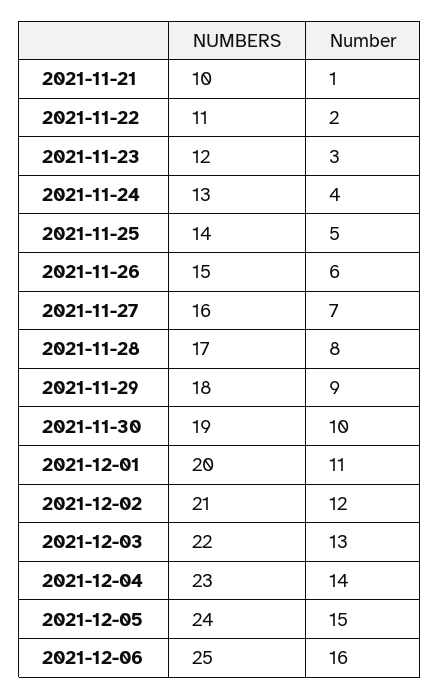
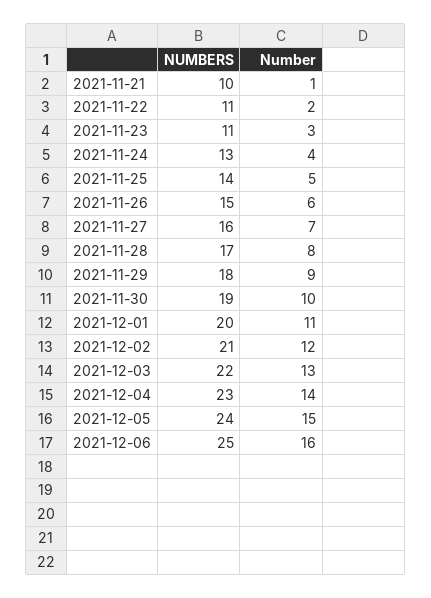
NUMBERS, 2021-11-23: 12 -> 11

